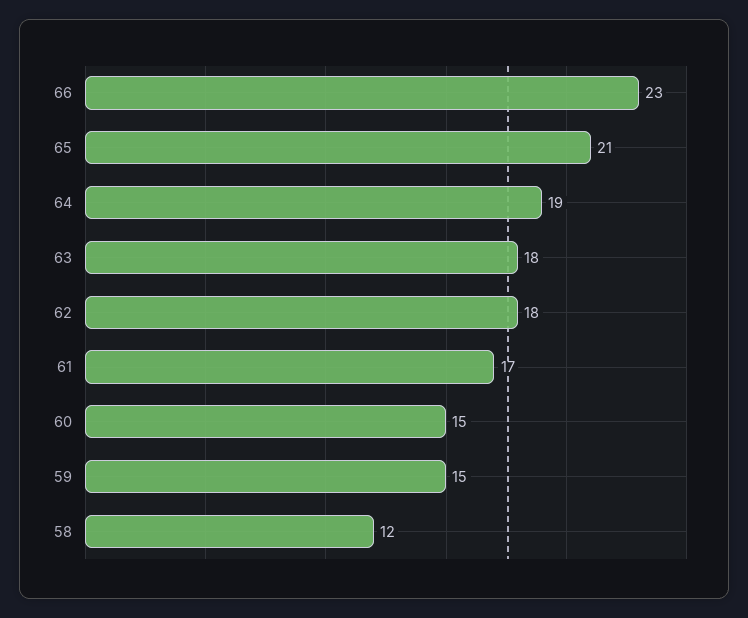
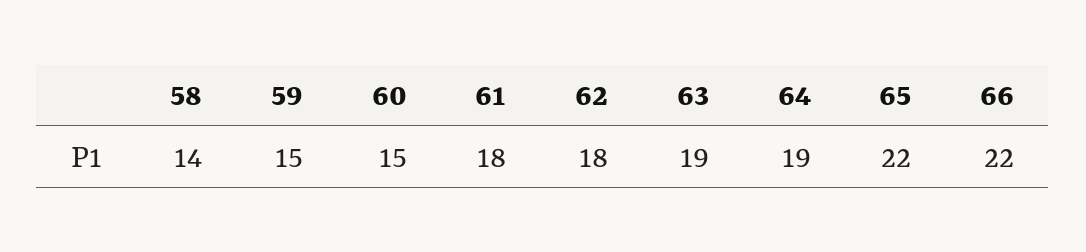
66: 23 -> 22
65: 21 -> 22
63: 18 -> 19
61: 17 -> 18
58: 12 -> 14

